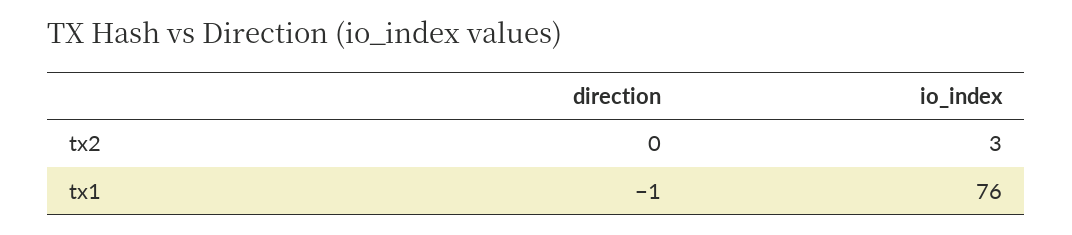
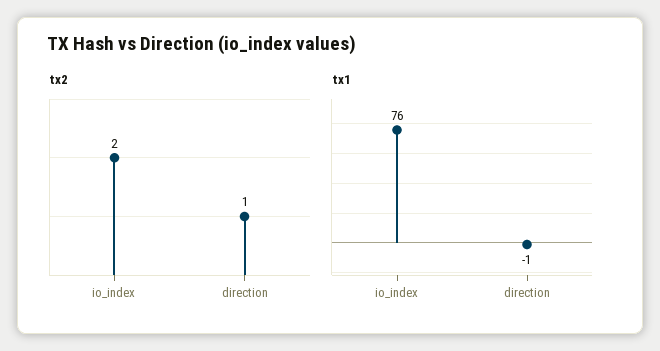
tx2, direction: 0 -> 1
tx2, io_index: 3 -> 2

